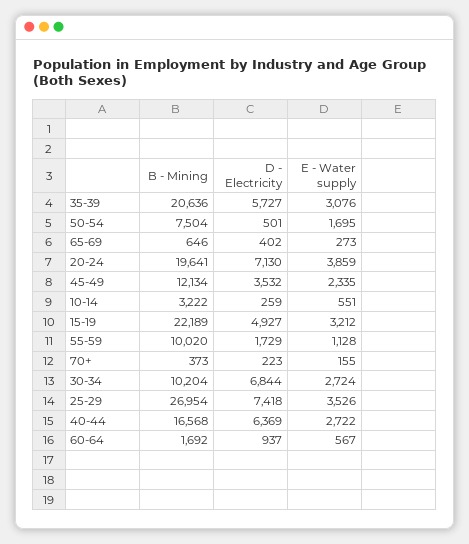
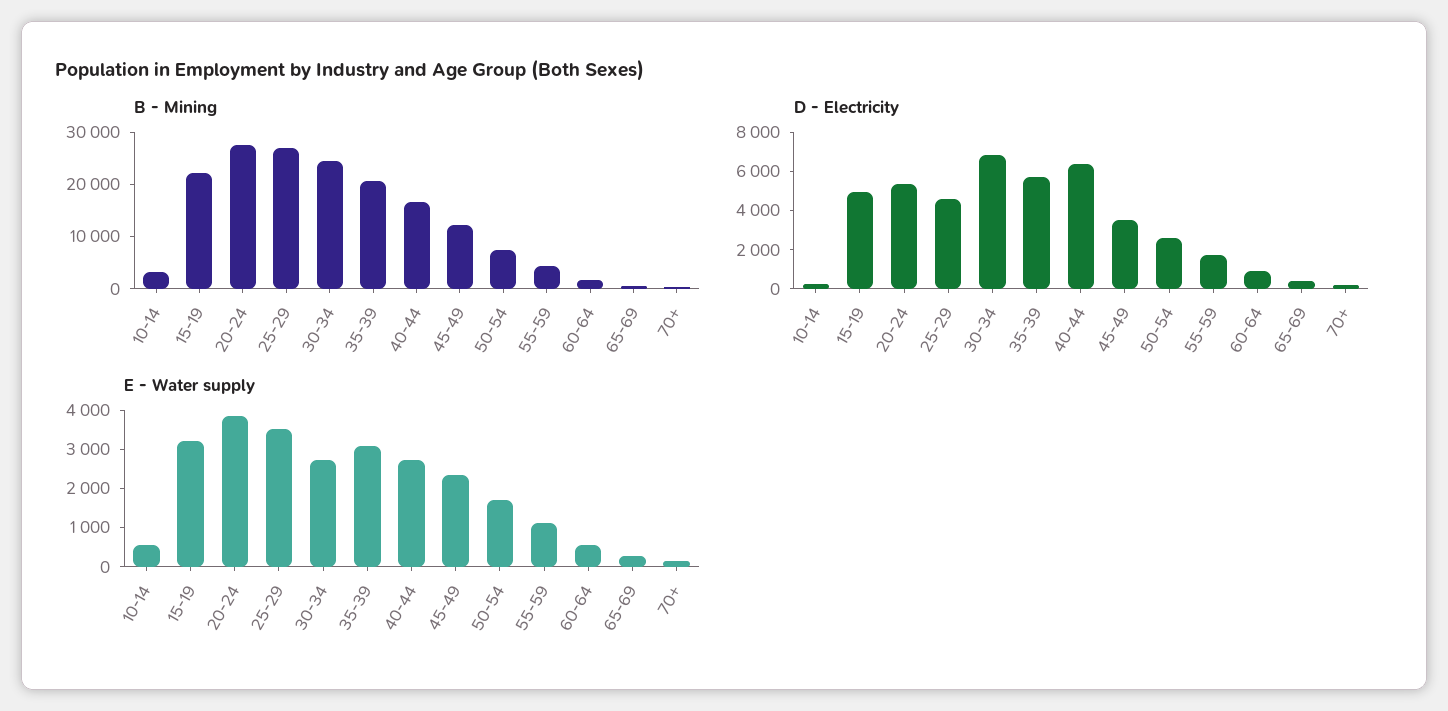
D - Electricity, 50-54: 501 -> 2500
B - Mining, 20-24: 19641 -> 28000
D - Electricity, 20-24: 7130 -> 5500
B - Mining, 55-59: 10020 -> 4000
B - Mining, 30-34: 10204 -> 24000
D - Electricity, 25-29: 7418 -> 4500

